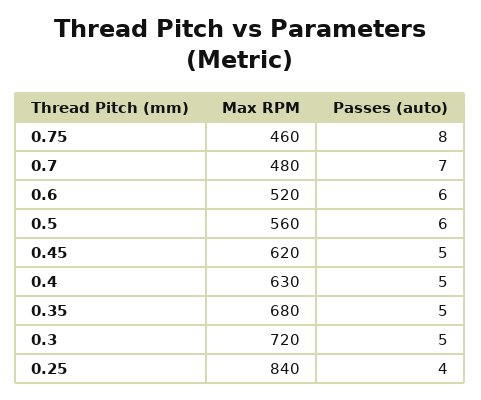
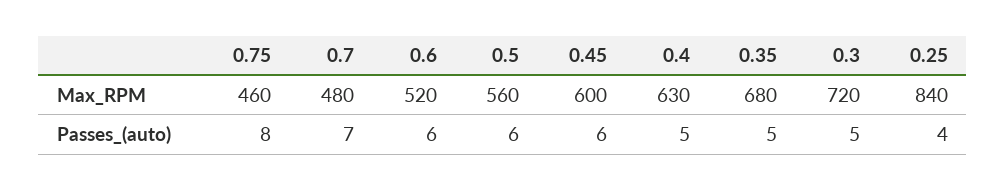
Max RPM, 0.45: 620 -> 600
Passes (auto), 0.45: 5 -> 6

